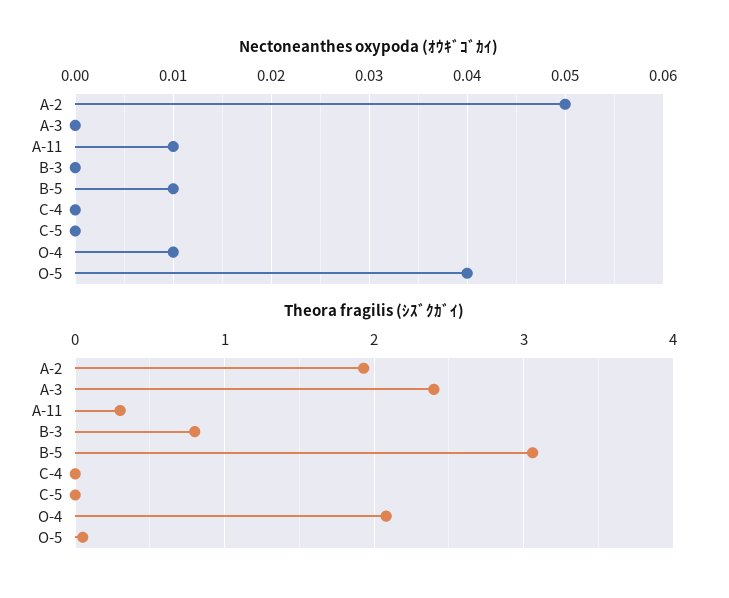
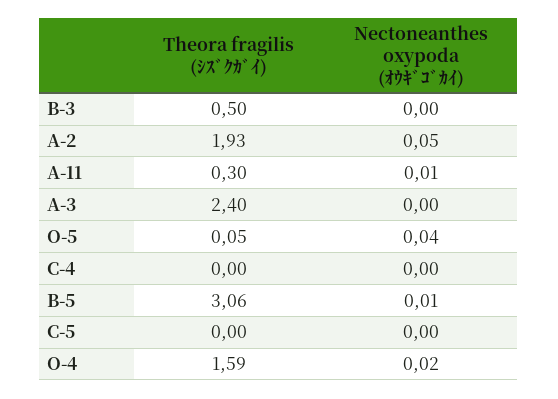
Nectoneanthes oxypoda (ｵｳｷﾞｺﾞｶｲ), O-4: 0.01 -> 0.02
Theora fragilis (ｼｽﾞｸｶﾞｲ), B-3: 0.8 -> 0.5
Theora fragilis (ｼｽﾞｸｶﾞｲ), O-4: 2.1 -> 1.59

